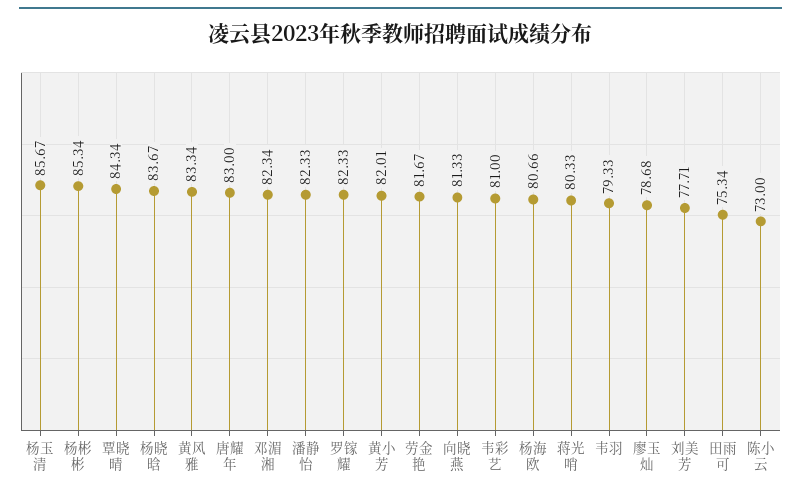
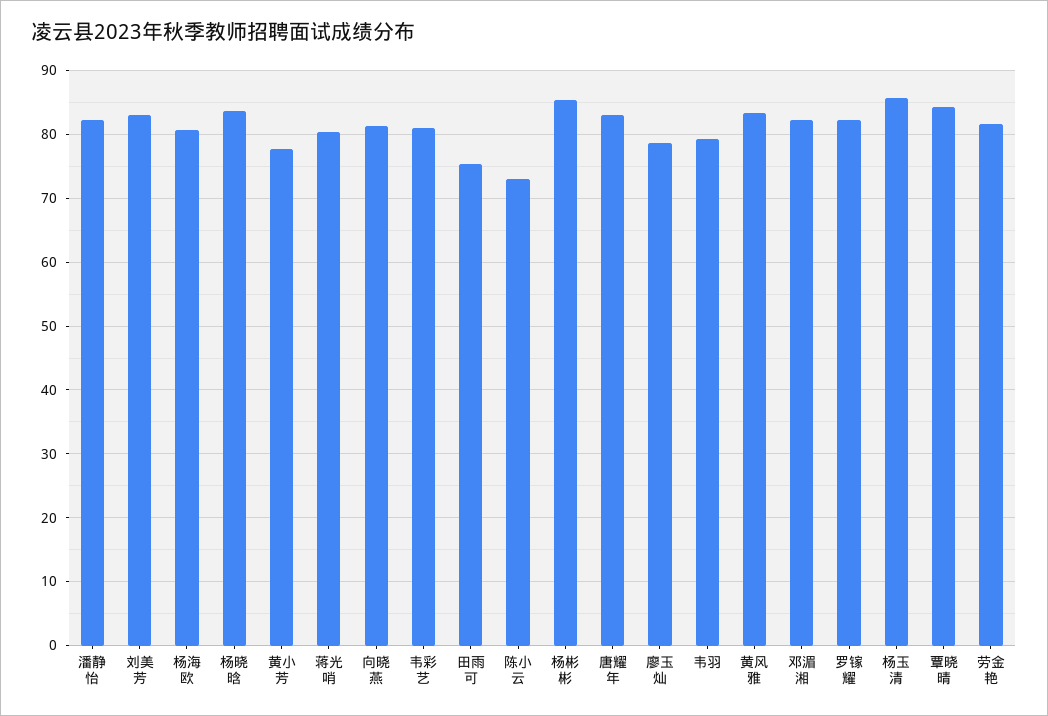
黄小芳: 82.01 -> 78
刘美芳: 77.71 -> 83

